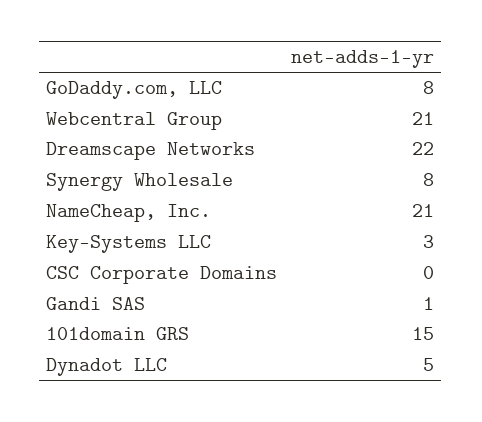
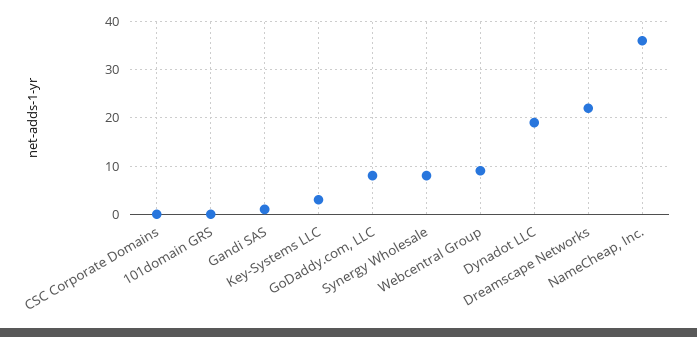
Webcentral Group: 21 -> 10
NameCheap, Inc.: 21 -> 35
101domain GRS: 15 -> 0
Dynadot LLC: 5 -> 20

